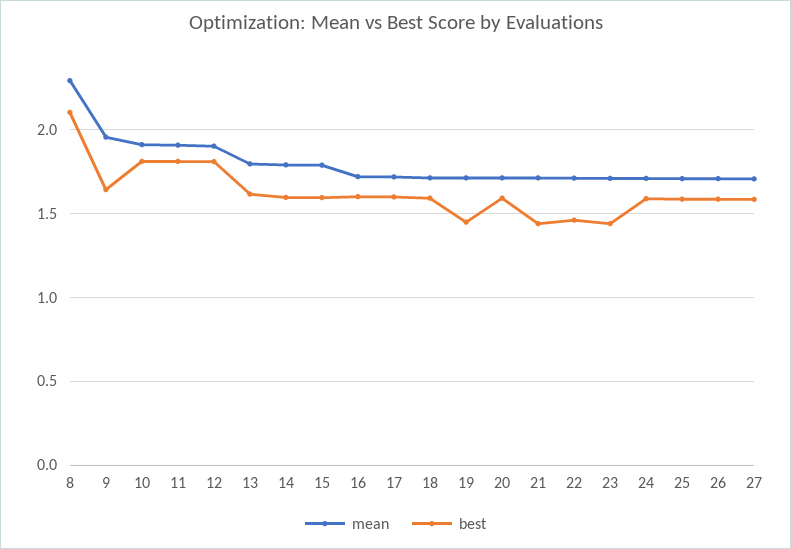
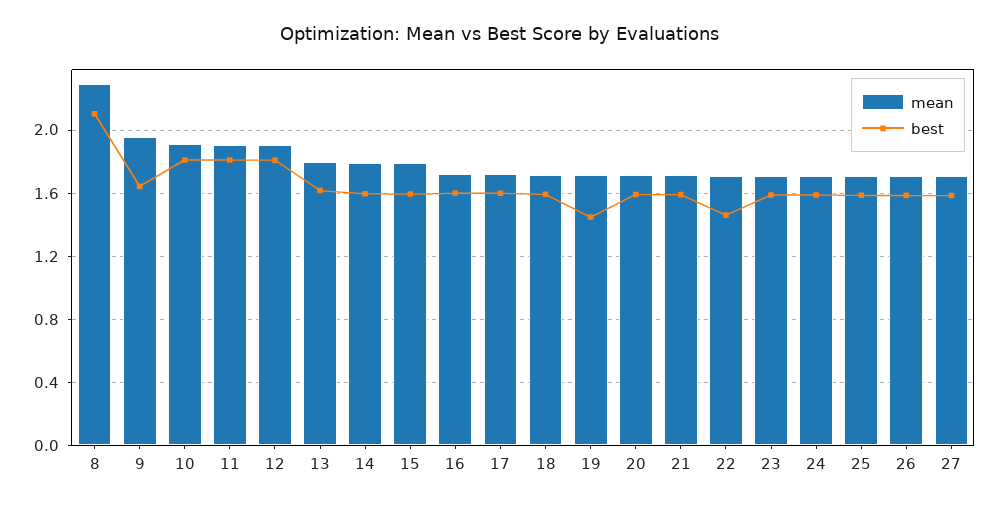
best, 21: 1.45 -> 1.6
best, 23: 1.45 -> 1.6

